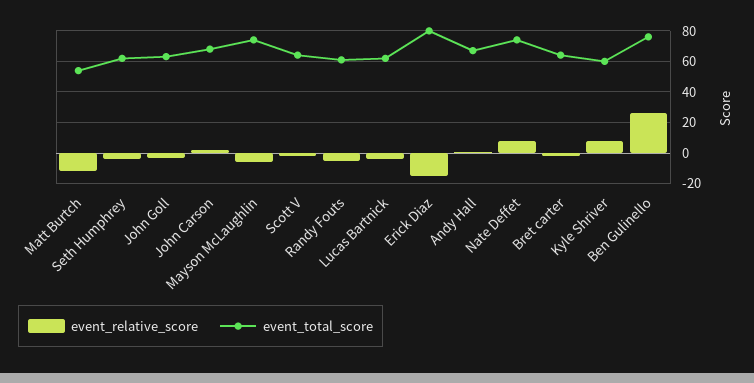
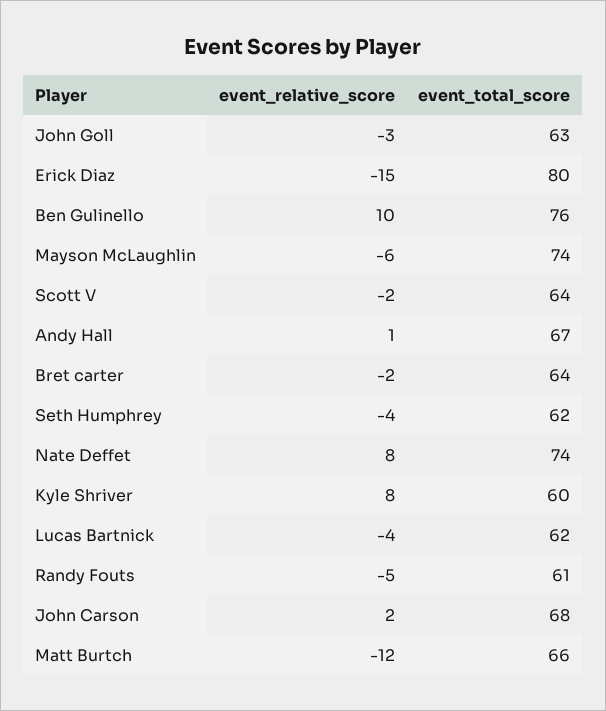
event_total_score, Matt Burtch: 55 -> 66
event_relative_score, Ben Gulinello: 25 -> 10

